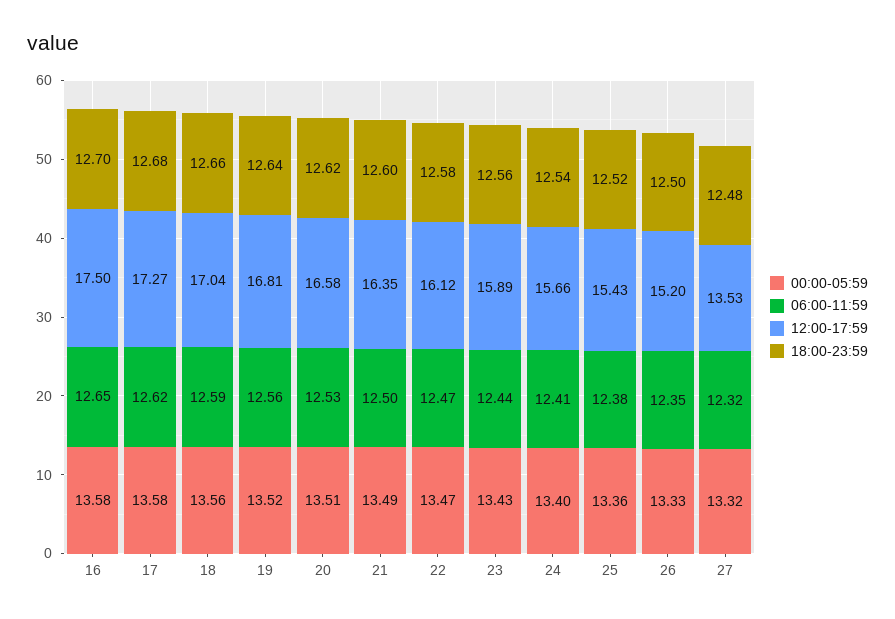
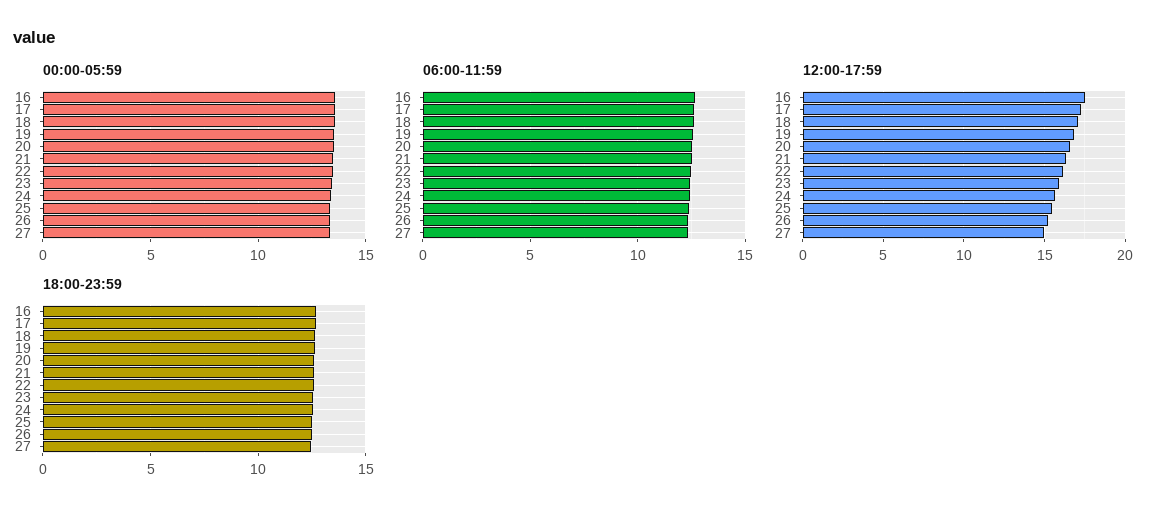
12:00-17:59, 27: 13.53 -> 15

